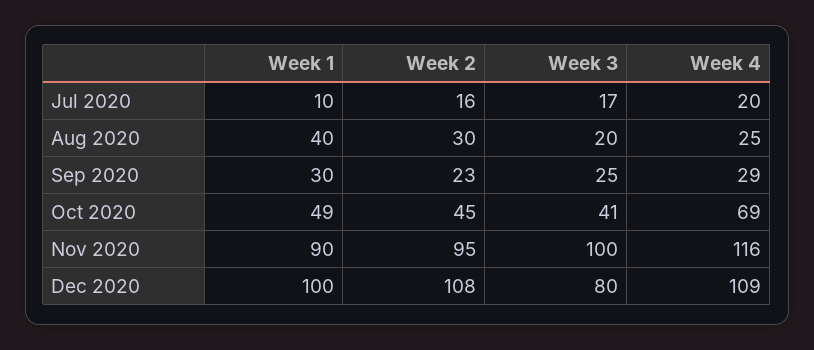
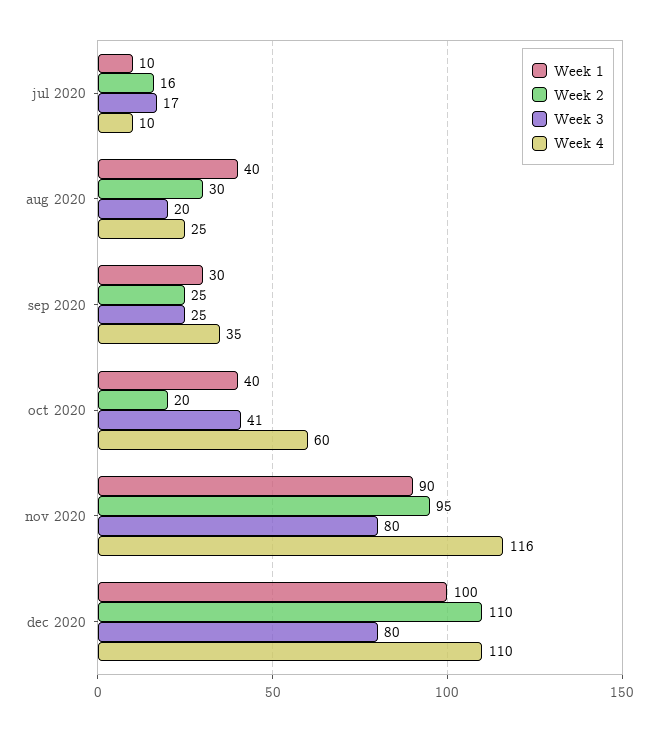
Week 4, Jul 2020: 20 -> 10
Week 2, Sep 2020: 23 -> 25
Week 4, Sep 2020: 29 -> 35
Week 1, Oct 2020: 49 -> 40
Week 2, Oct 2020: 45 -> 20
Week 4, Oct 2020: 69 -> 60
Week 3, Nov 2020: 100 -> 80
Week 2, Dec 2020: 108 -> 110
Week 4, Dec 2020: 109 -> 110

